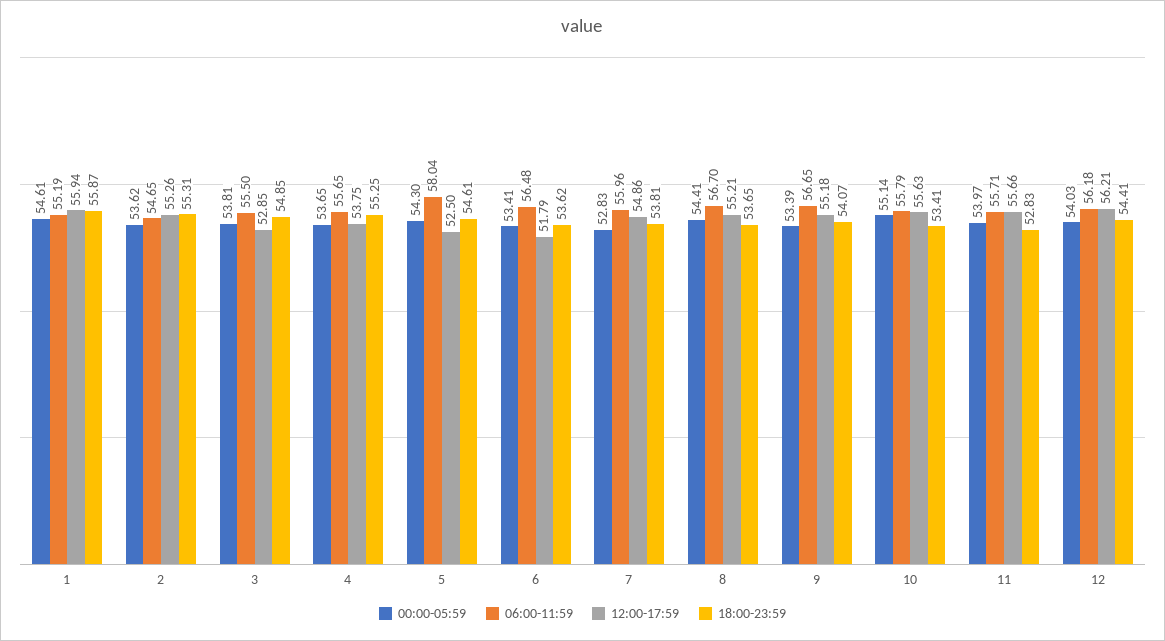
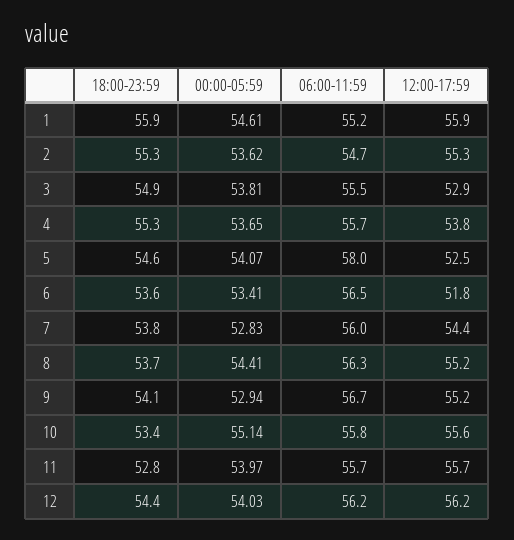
00:00-05:59, 5: 54.3 -> 54.07
12:00-17:59, 7: 54.86 -> 54.4
06:00-11:59, 8: 56.7 -> 56.3
00:00-05:59, 9: 53.39 -> 52.94

